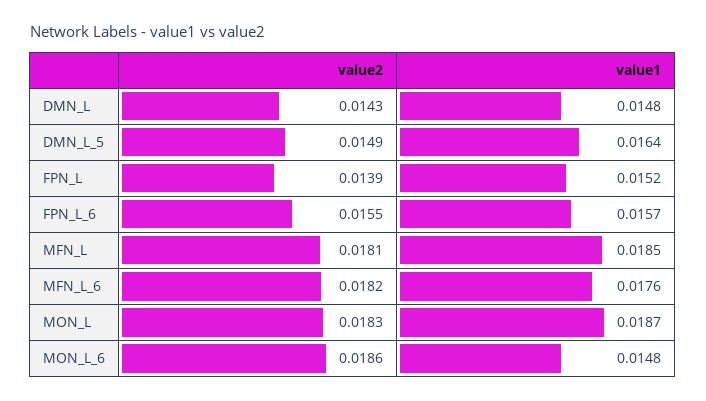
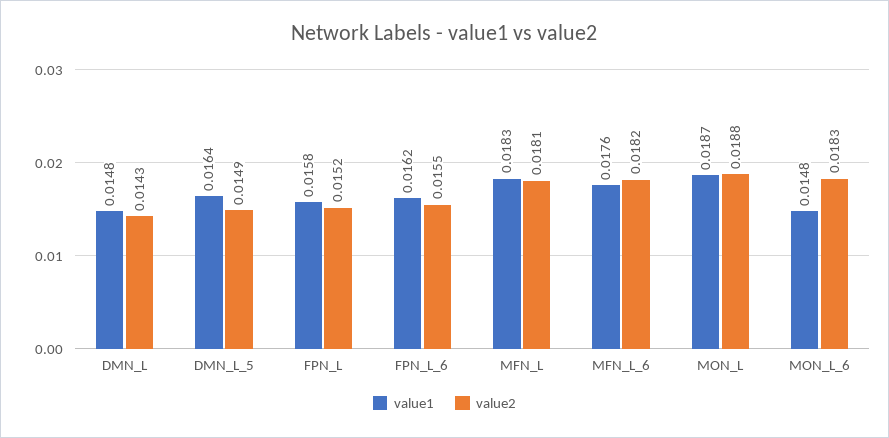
value2, FPN_L: 0.0139 -> 0.0152
value1, FPN_L: 0.0152 -> 0.0158
value1, FPN_L_6: 0.0157 -> 0.0162
value1, MFN_L: 0.0185 -> 0.0183
value2, MON_L: 0.0183 -> 0.0188
value2, MON_L_6: 0.0186 -> 0.0183

